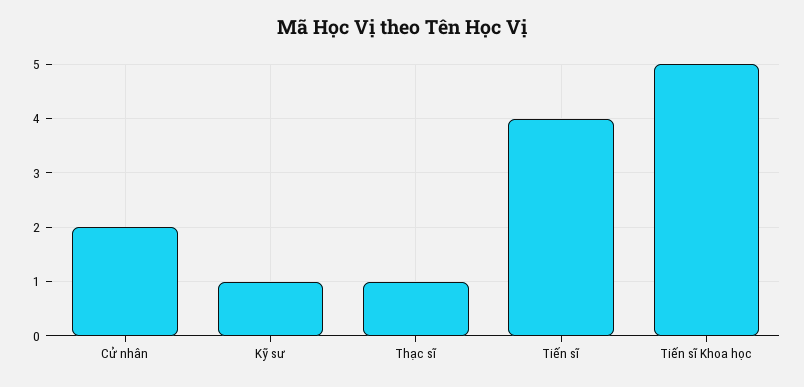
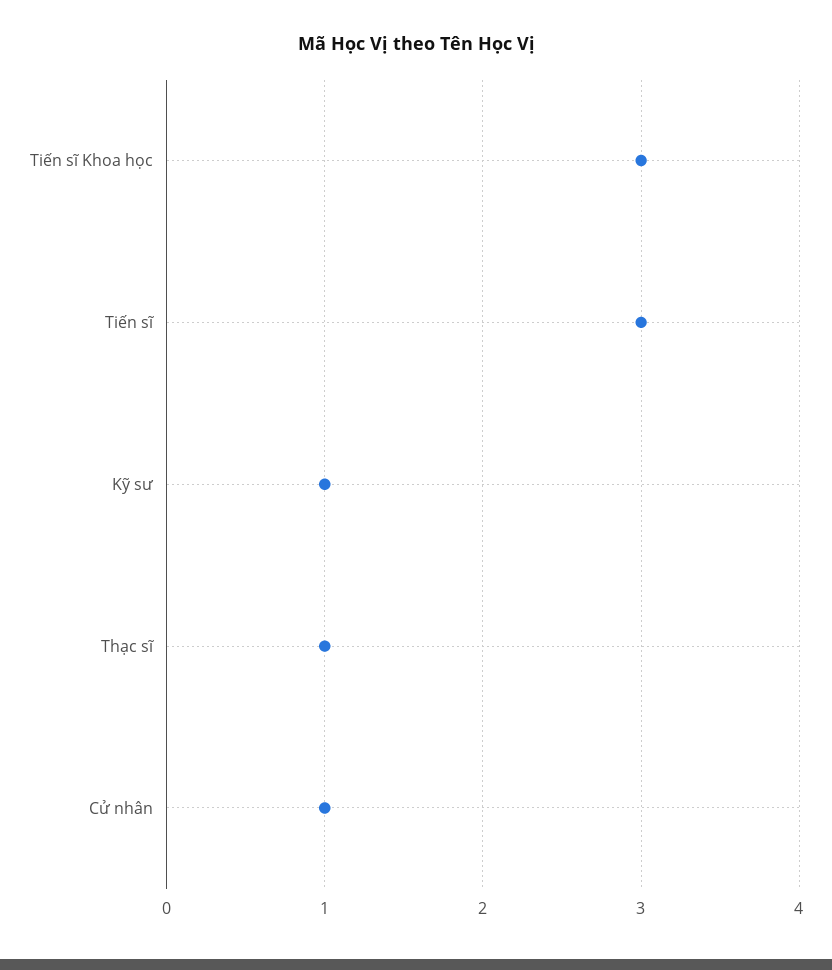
Cử nhân: 2 -> 1
Tiến sĩ: 4 -> 3
Tiến sĩ Khoa học: 5 -> 3

